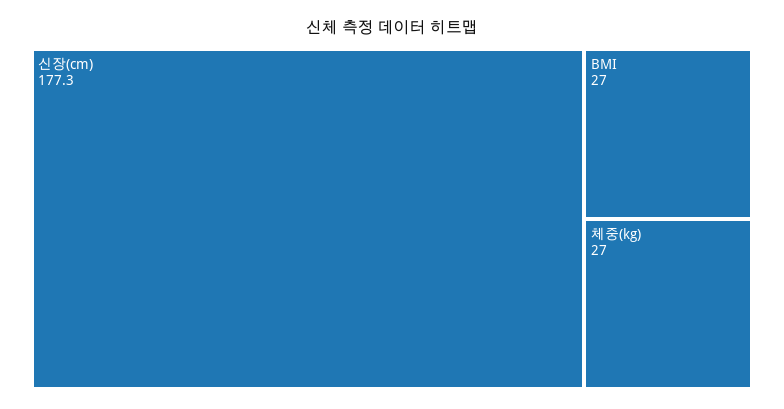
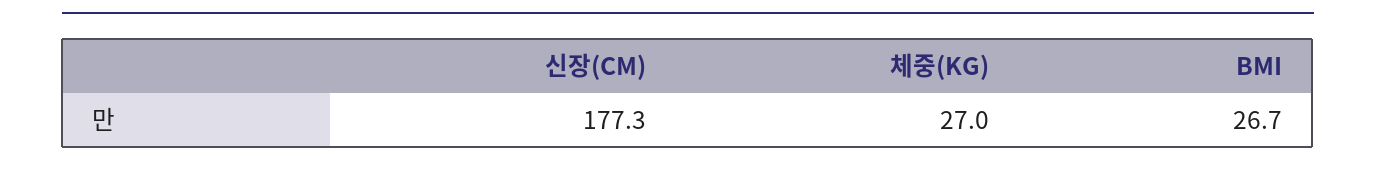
BMI: 27 -> 26.7

